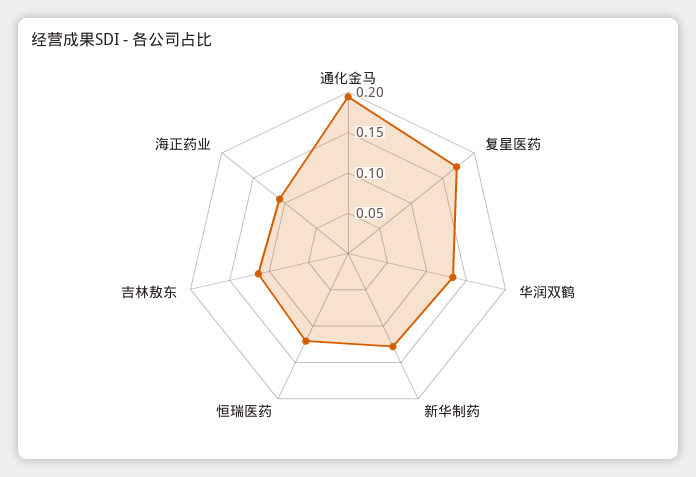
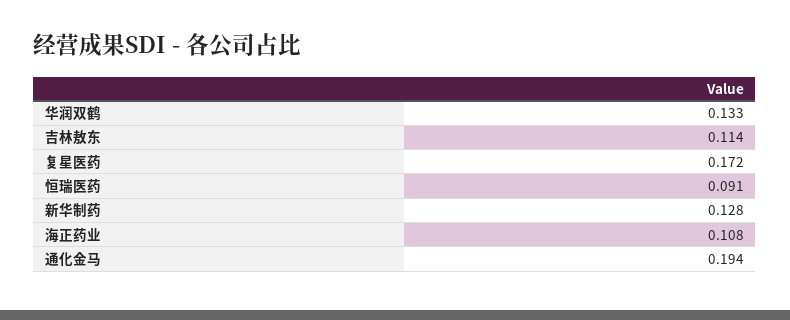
恒瑞医药: 0.12 -> 0.091

